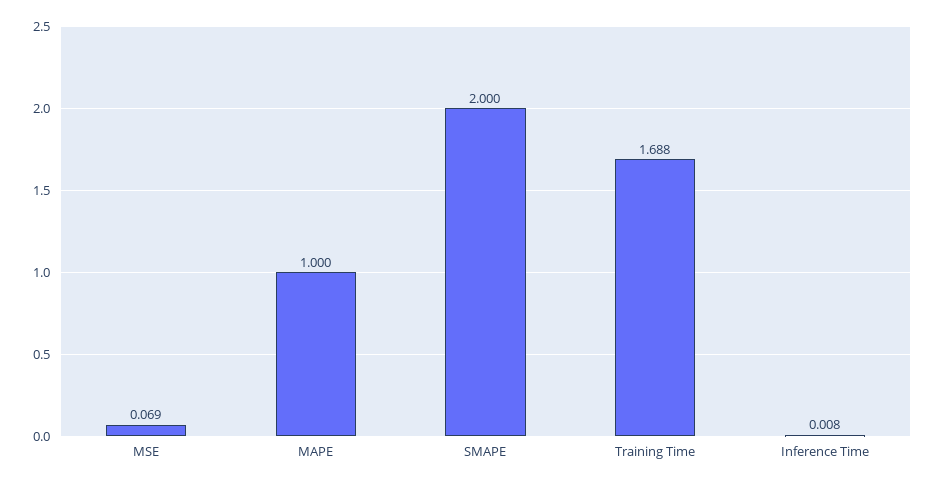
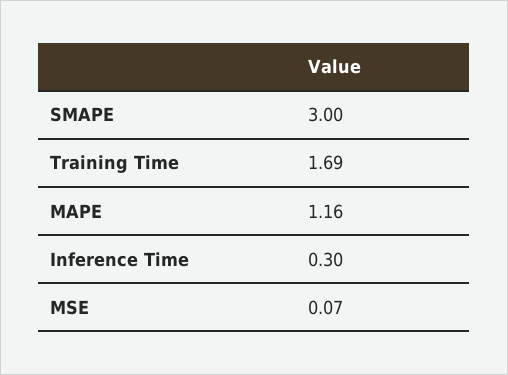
MAPE: 1 -> 1.16
SMAPE: 2 -> 3
Inference Time: 0.008 -> 0.3

